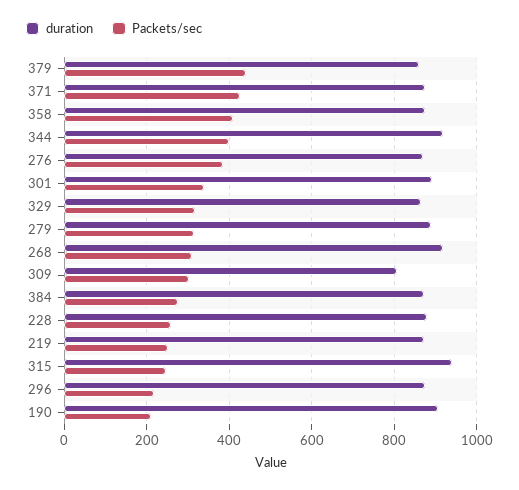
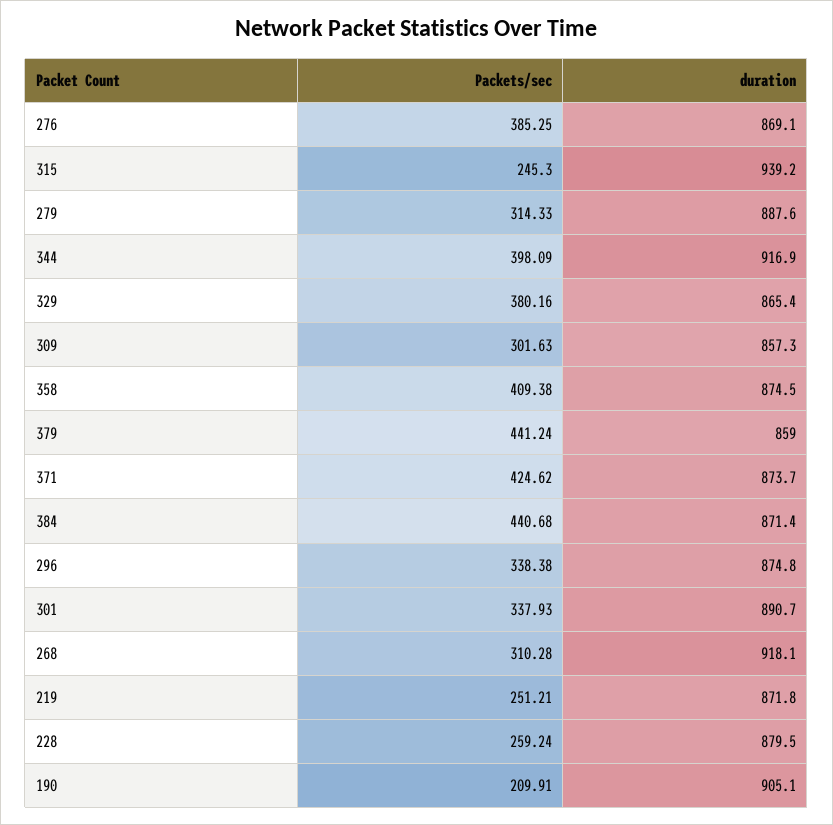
Packets/sec, 329: 320 -> 380.16
duration, 309: 800 -> 857.3
Packets/sec, 384: 280 -> 440.68
Packets/sec, 296: 220 -> 338.38

